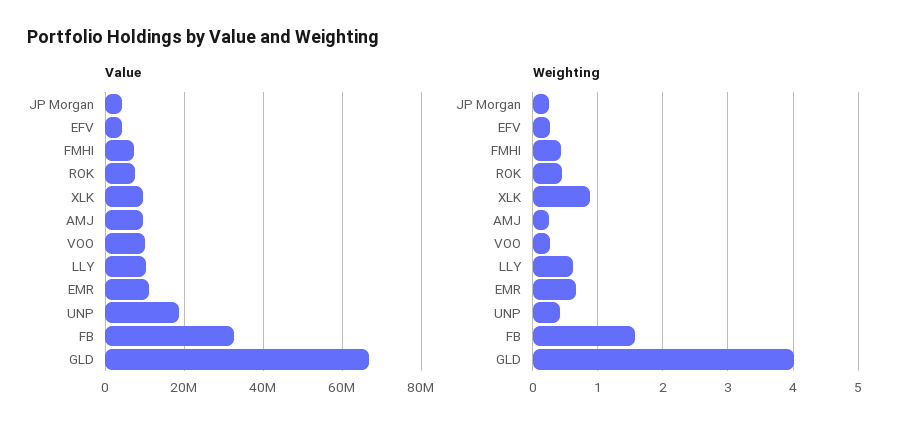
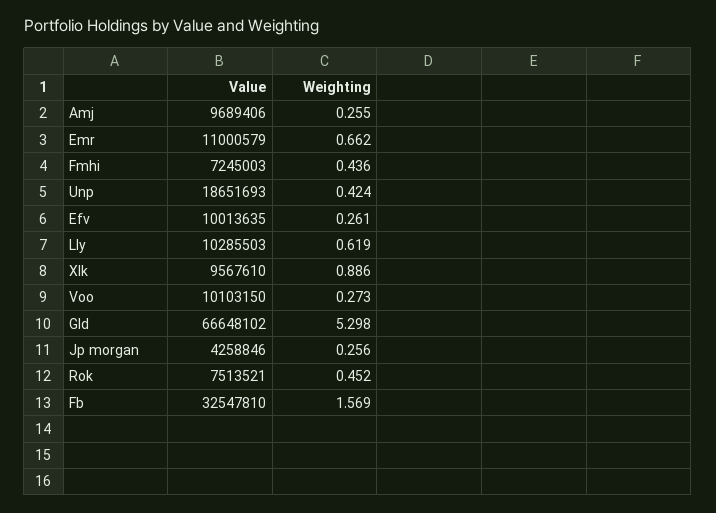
Value, EFV: 4000000 -> 10013635
Weighting, GLD: 4 -> 5.298

